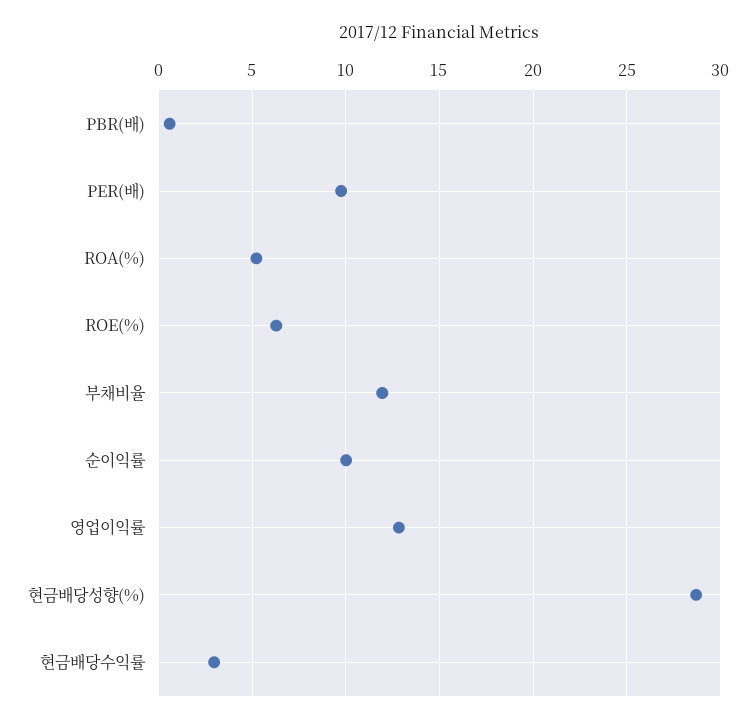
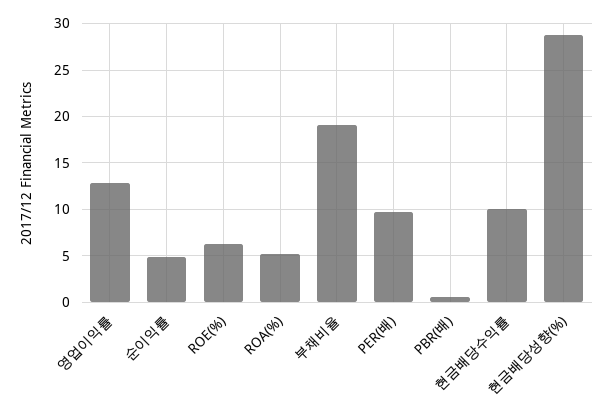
부채비율: 12 -> 19
순이익률: 10 -> 5
현금배당수익률: 3 -> 10

